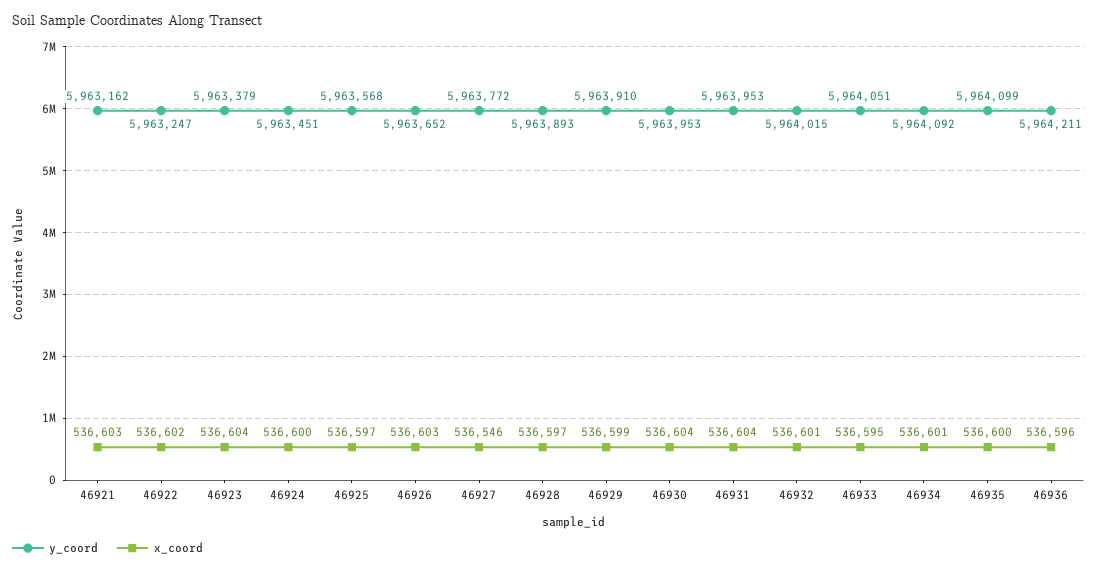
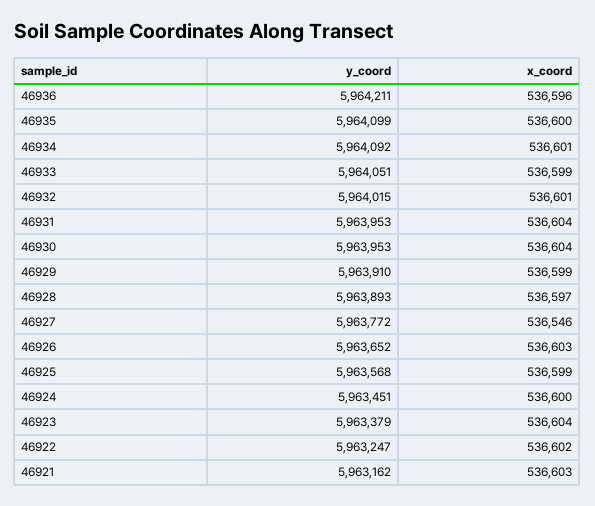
x_coord, 46925: 536597 -> 536599
x_coord, 46933: 536595 -> 536599

